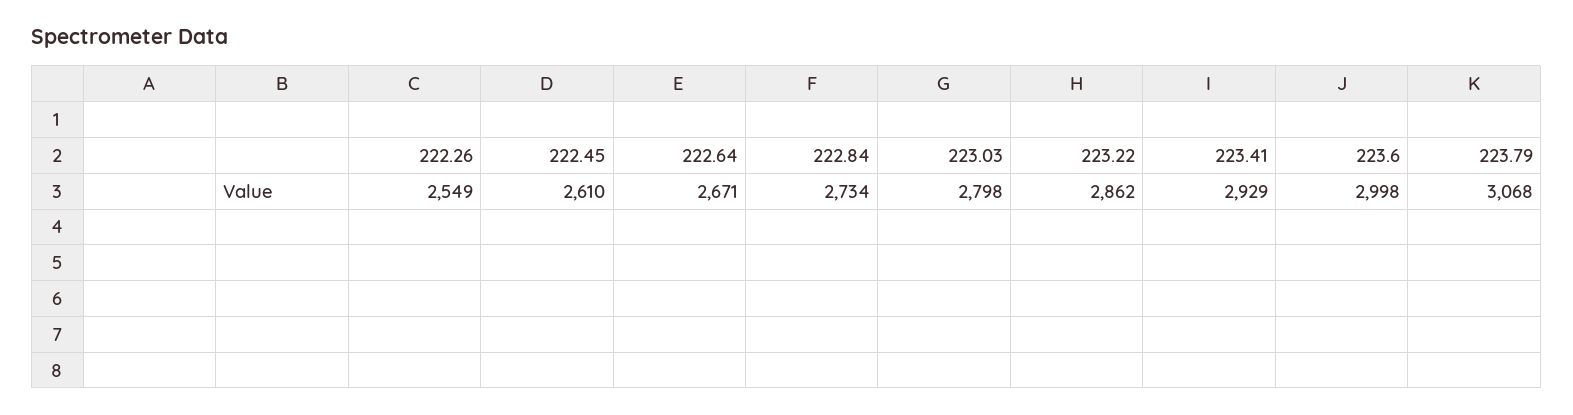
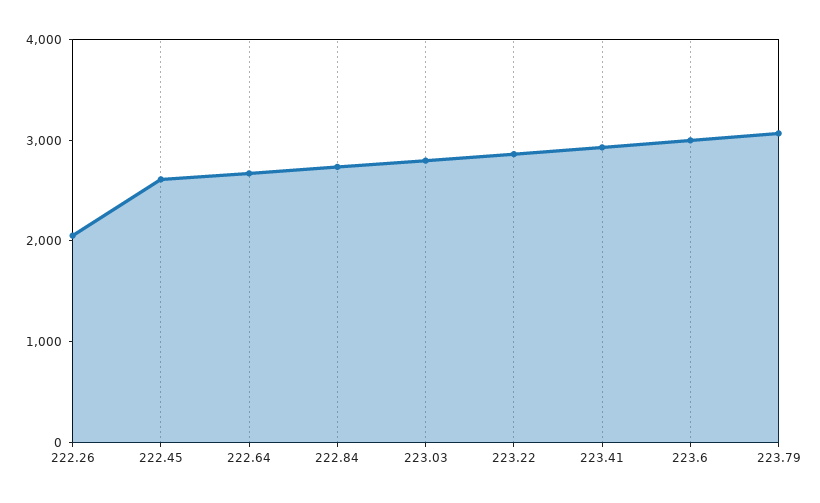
222.26: 2549 -> 2000

